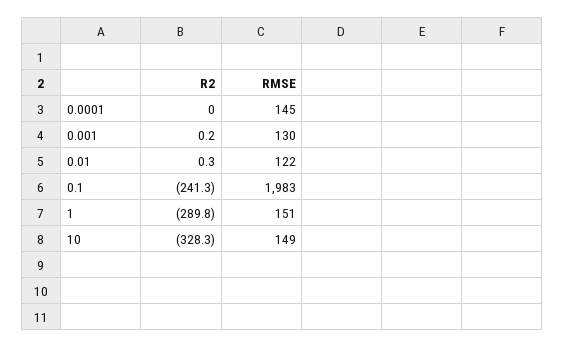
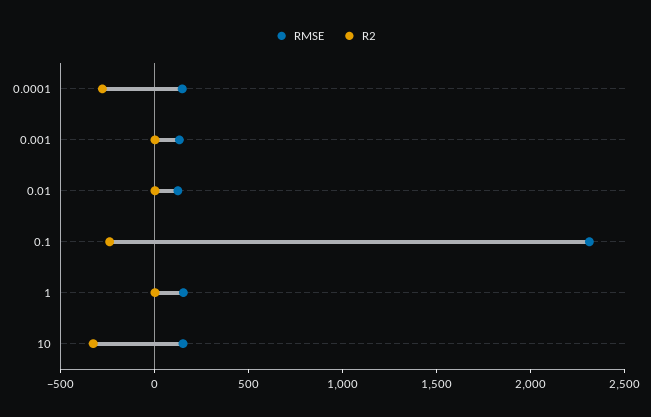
R2, 0.0001: 0 -> -300
RMSE, 0.1: 1983 -> 2300
R2, 1: -289.8 -> 0

